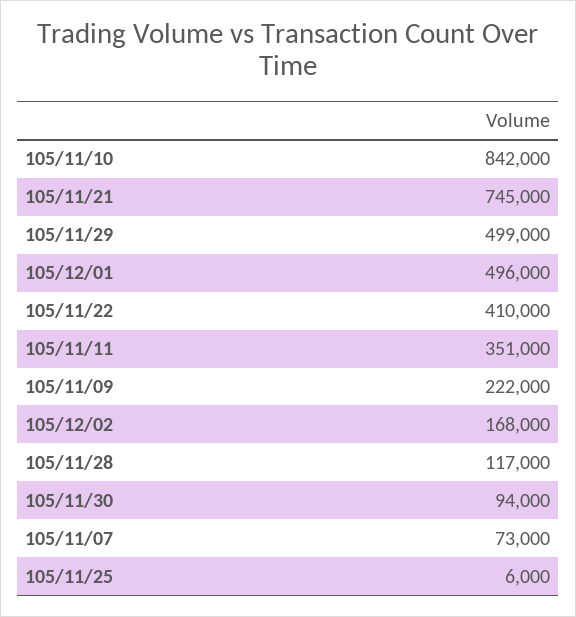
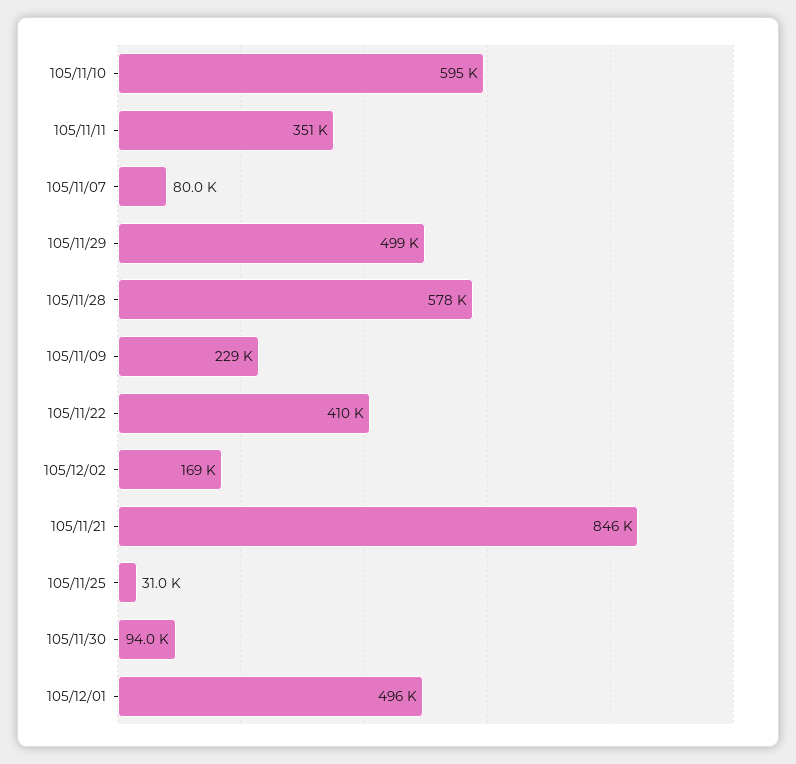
105/11/10: 842000 -> 595000
105/11/21: 745000 -> 846000
105/11/09: 222000 -> 229000
105/12/02: 168000 -> 169000
105/11/28: 117000 -> 578000
105/11/07: 73000 -> 80000
105/11/25: 6000 -> 31000

